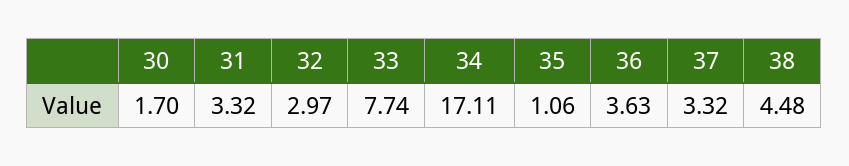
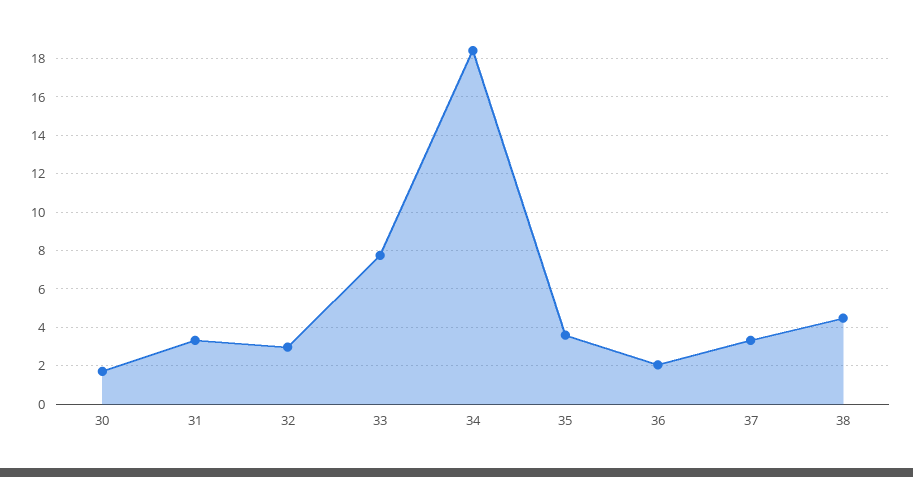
34: 17.11 -> 18.5
35: 1.06 -> 3.5
36: 3.63 -> 2

